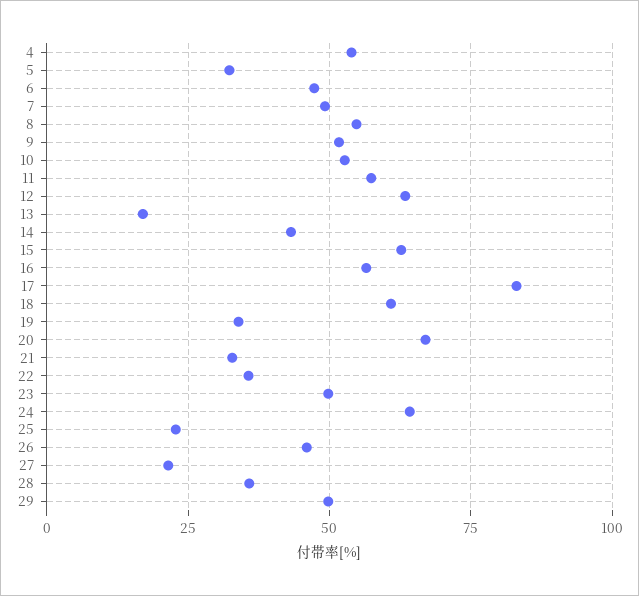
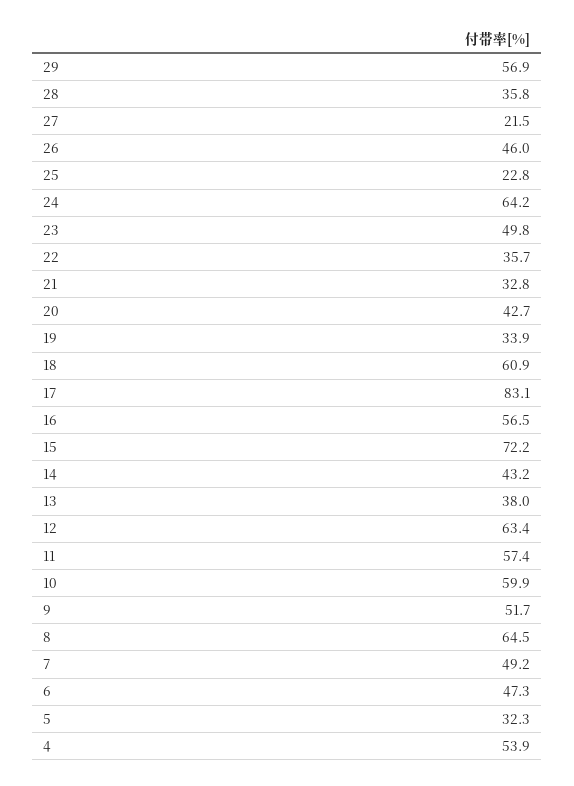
8: 55 -> 64.5
10: 52.5 -> 59.9
13: 17.5 -> 38
15: 62.5 -> 72.2
20: 67.5 -> 42.7
29: 50 -> 56.9

